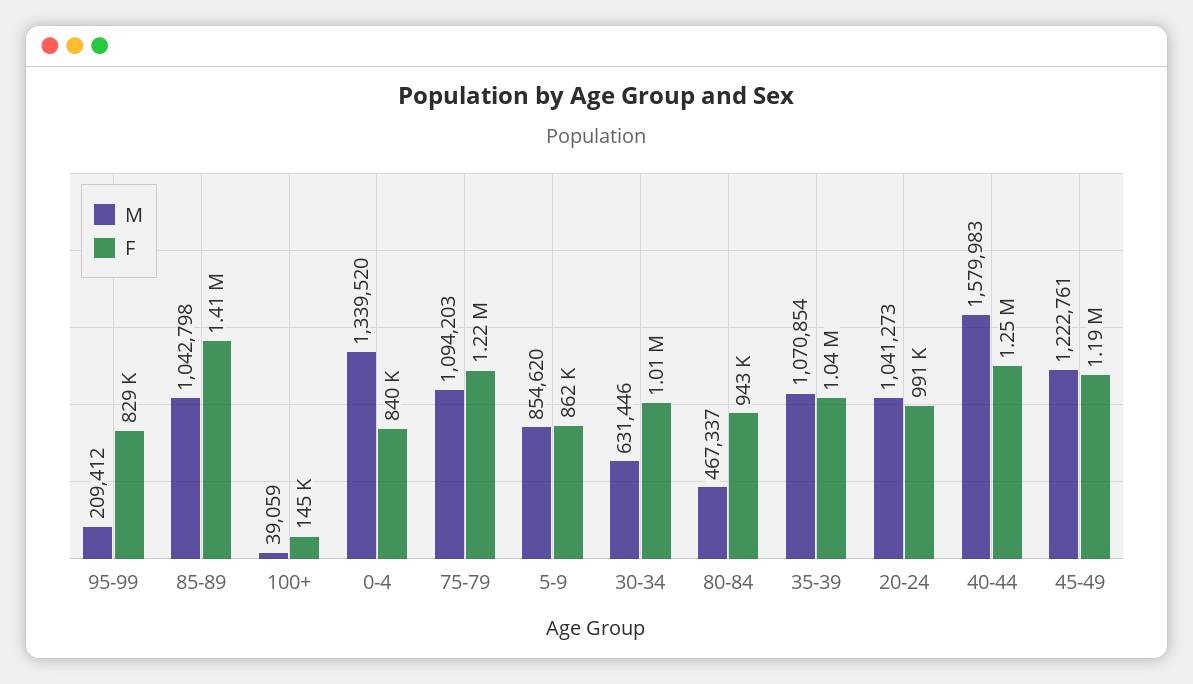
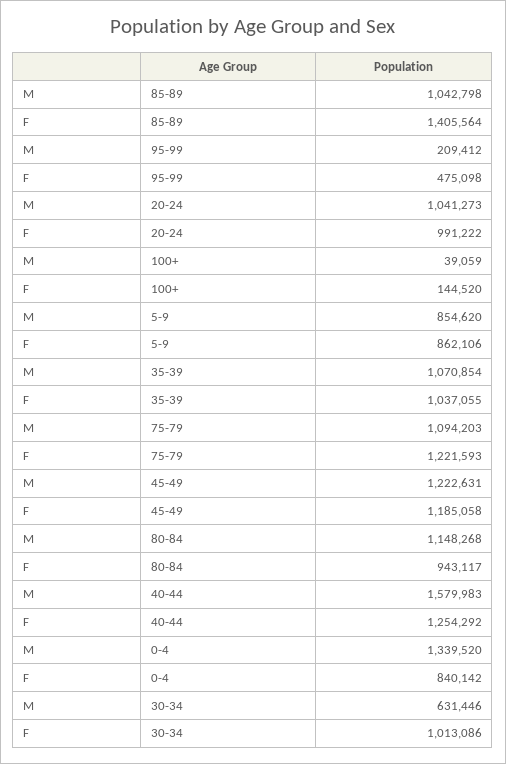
F, 95-99: 829000 -> 475098
M, 80-84: 467337 -> 1148268
M, 45-49: 1222761 -> 1222631

